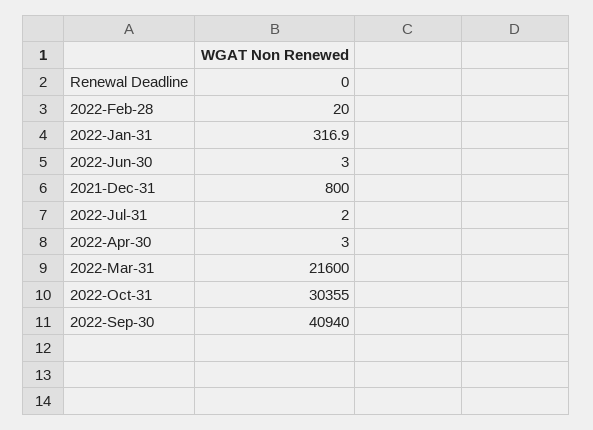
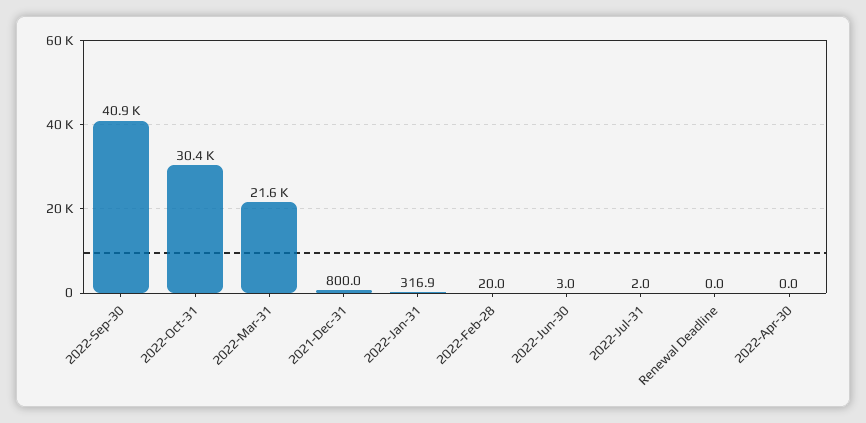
2022-Apr-30: 3 -> 0

